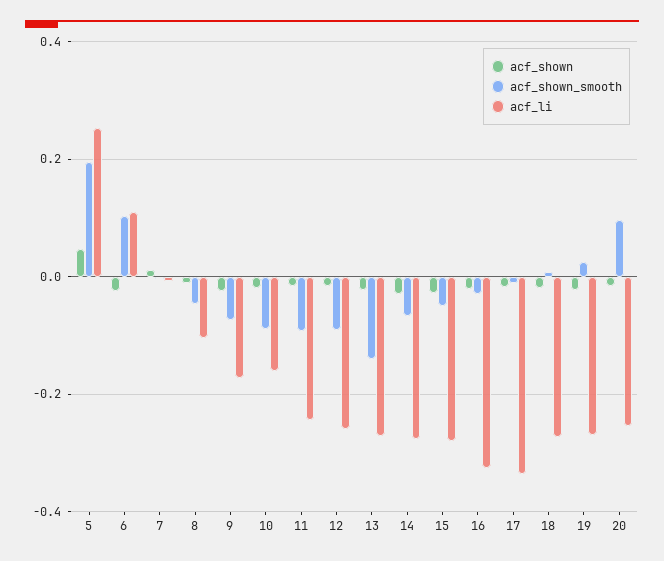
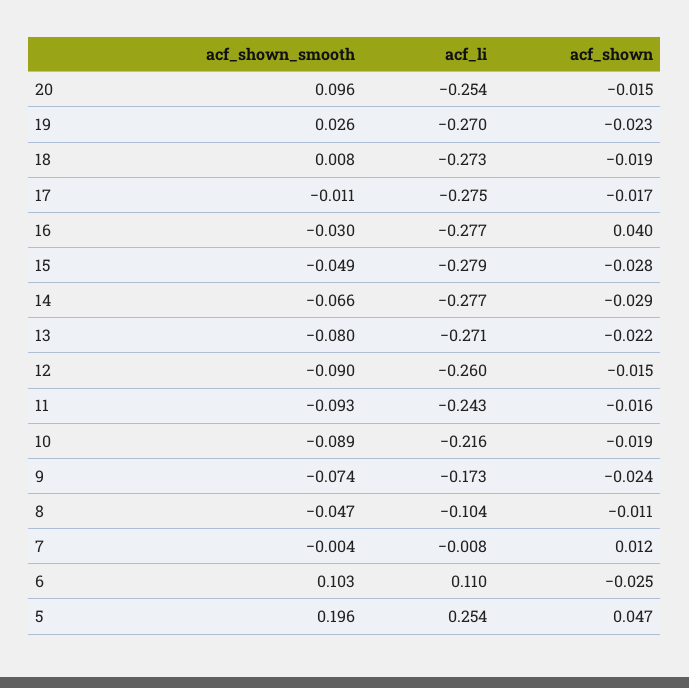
acf_li, 10: -0.16 -> -0.216
acf_shown_smooth, 13: -0.14 -> -0.08
acf_shown, 16: -0.02 -> 0.04
acf_li, 16: -0.32 -> -0.277
acf_li, 17: -0.34 -> -0.275

